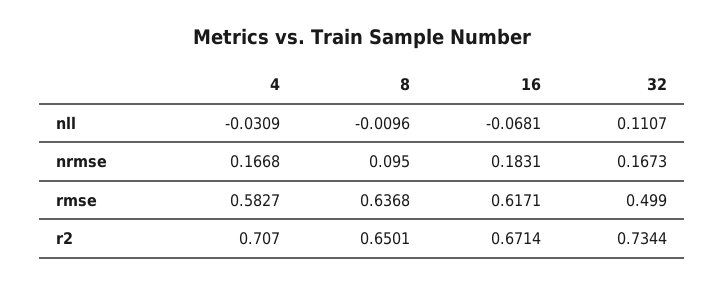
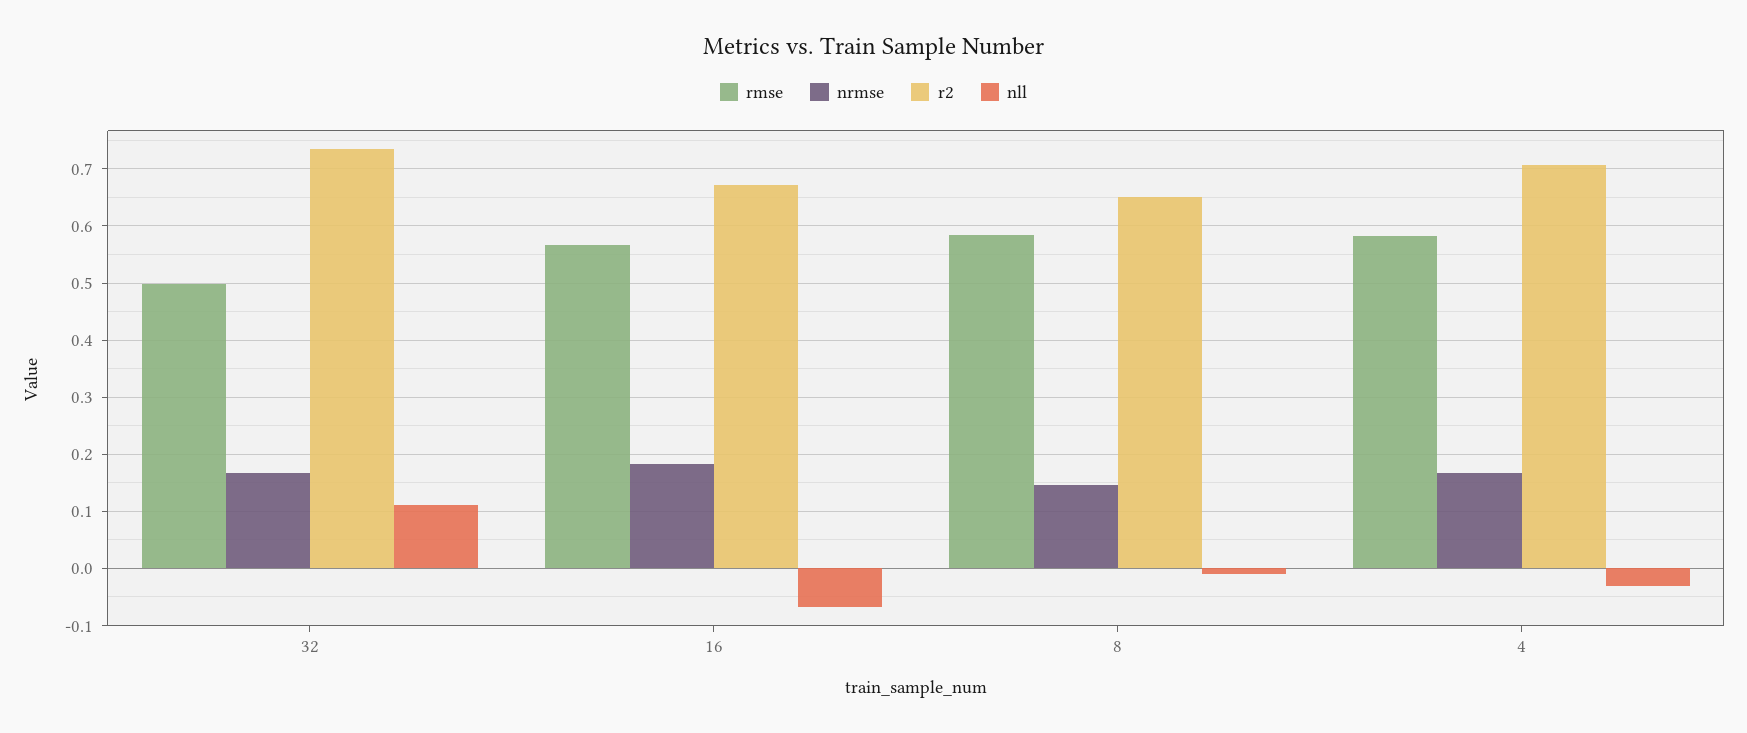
nrmse, 8: 0.095 -> 0.14
rmse, 8: 0.6368 -> 0.58
rmse, 16: 0.6171 -> 0.56

